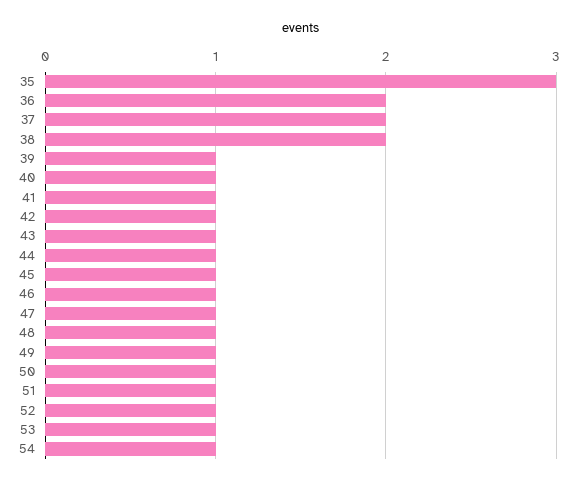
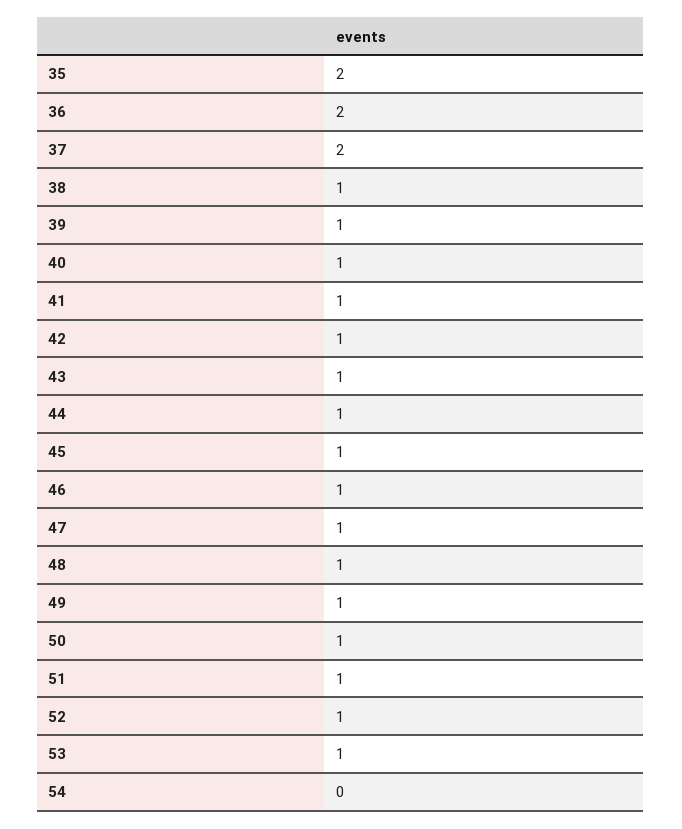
35: 3 -> 2
38: 2 -> 1
54: 1 -> 0

